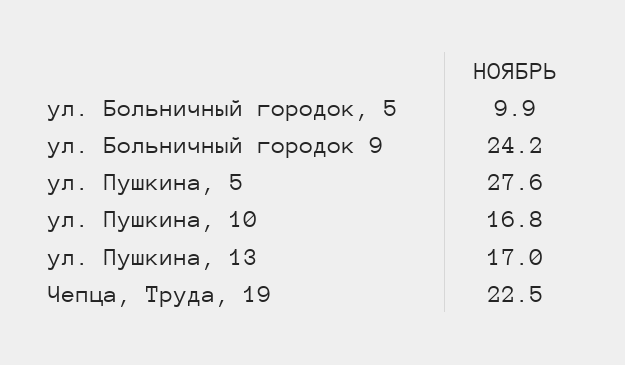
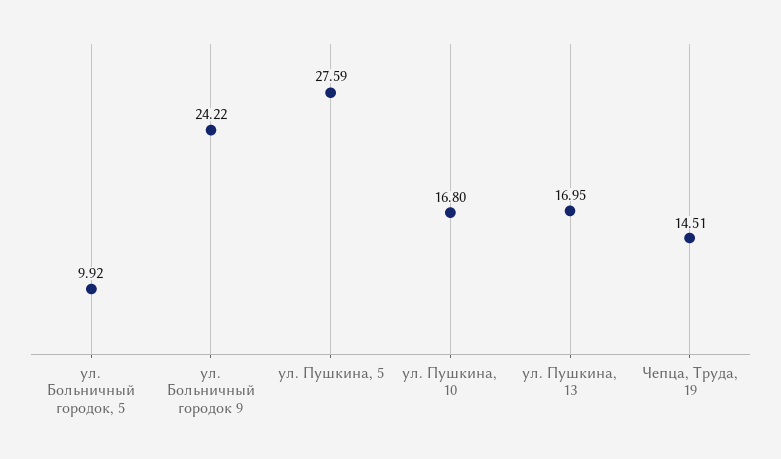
Чепца, Труда, 19: 22.5 -> 14.51

